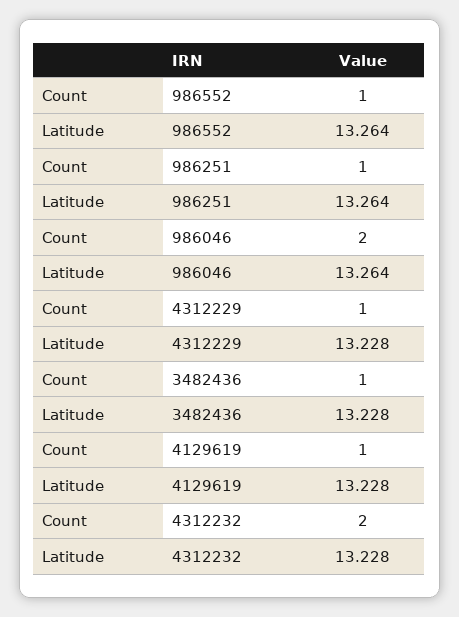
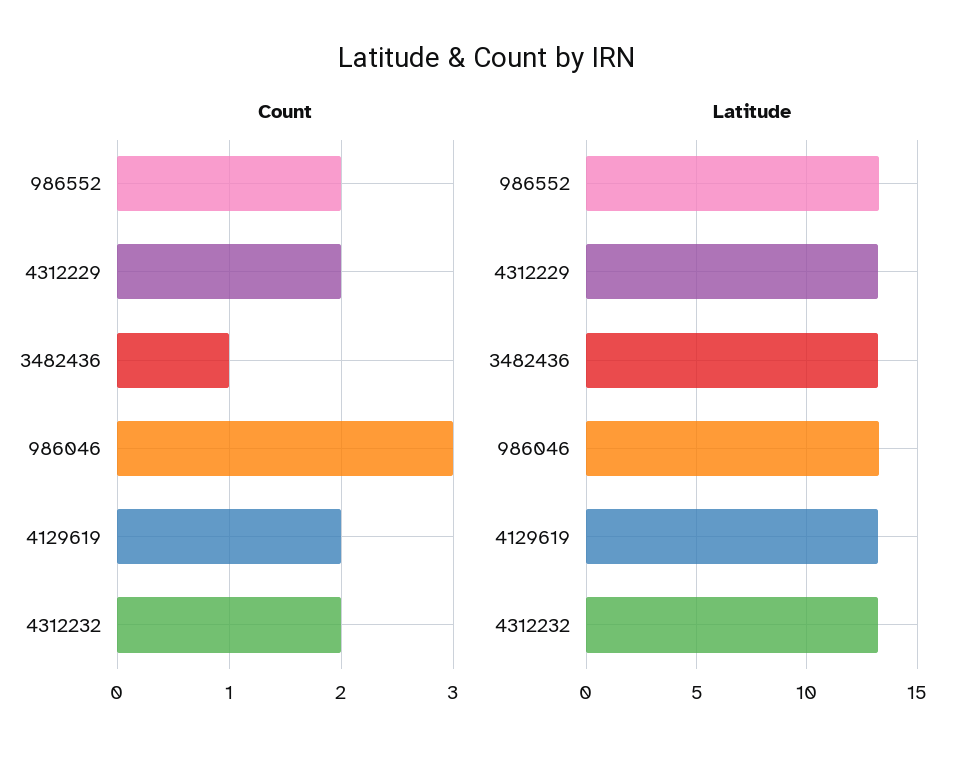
Count, 986552: 1 -> 2
Count, 986251: 1 -> none
Latitude, 986251: 13.264 -> none
Count, 986046: 2 -> 3
Count, 4312229: 1 -> 2
Count, 4129619: 1 -> 2

